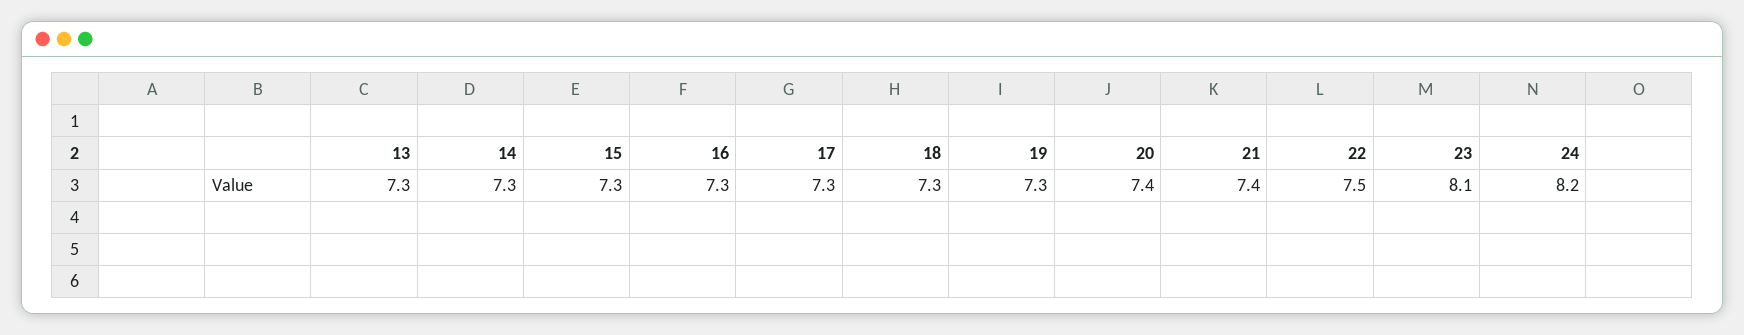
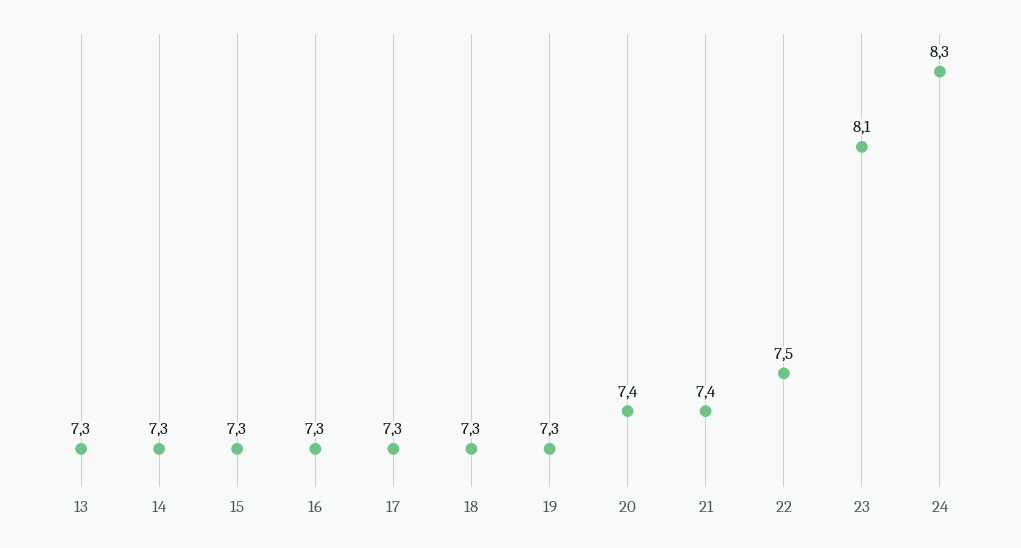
24: 8.2 -> 8.3

